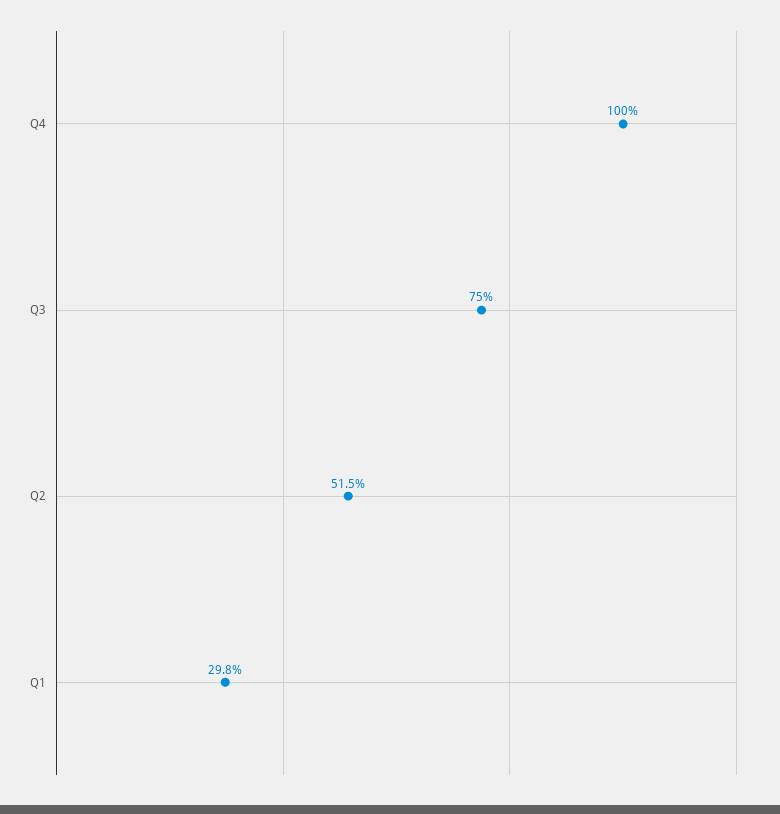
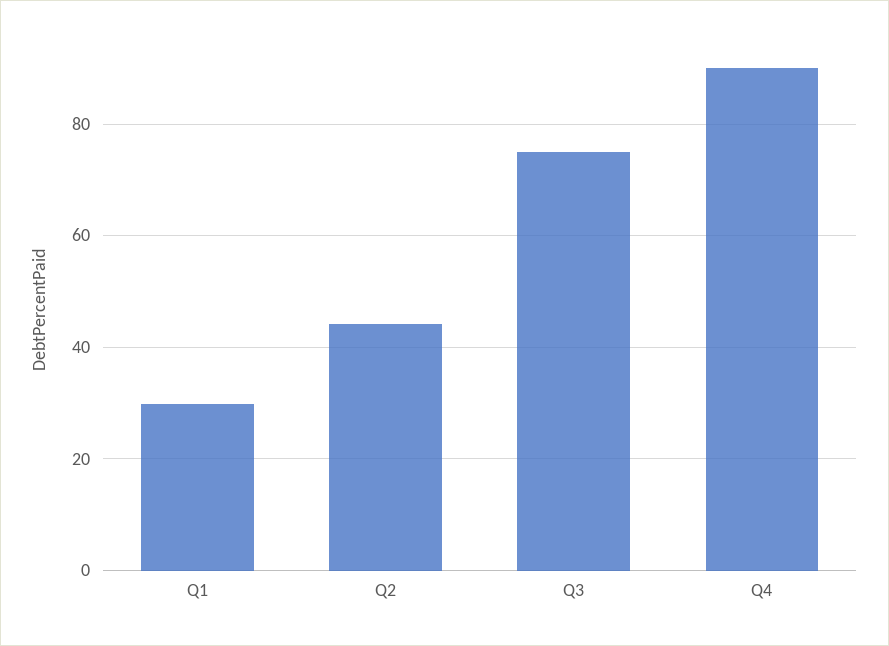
Q4: 100 -> 90
Q2: 51.5 -> 44

